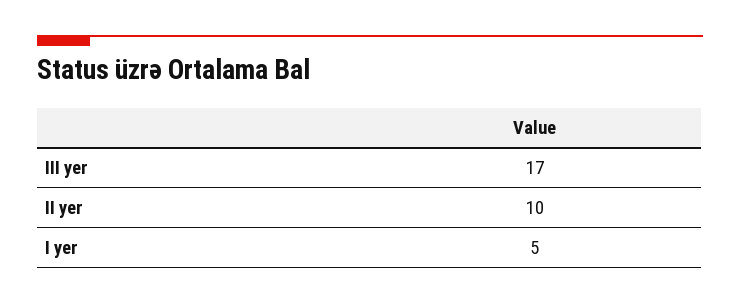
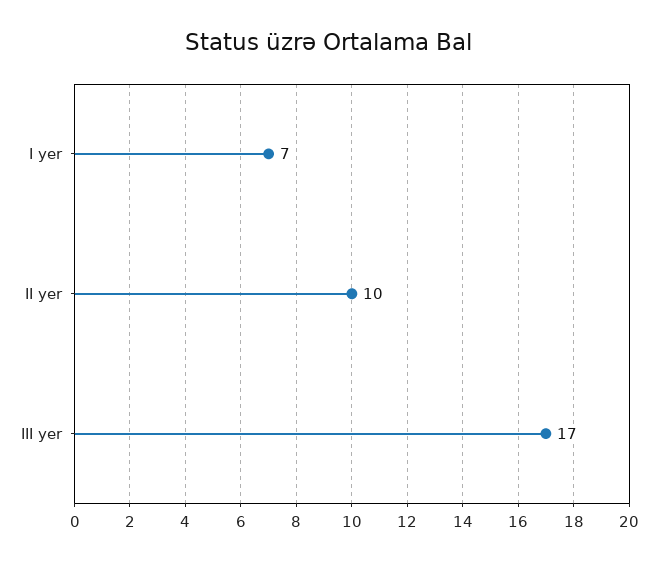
I yer: 5 -> 7

